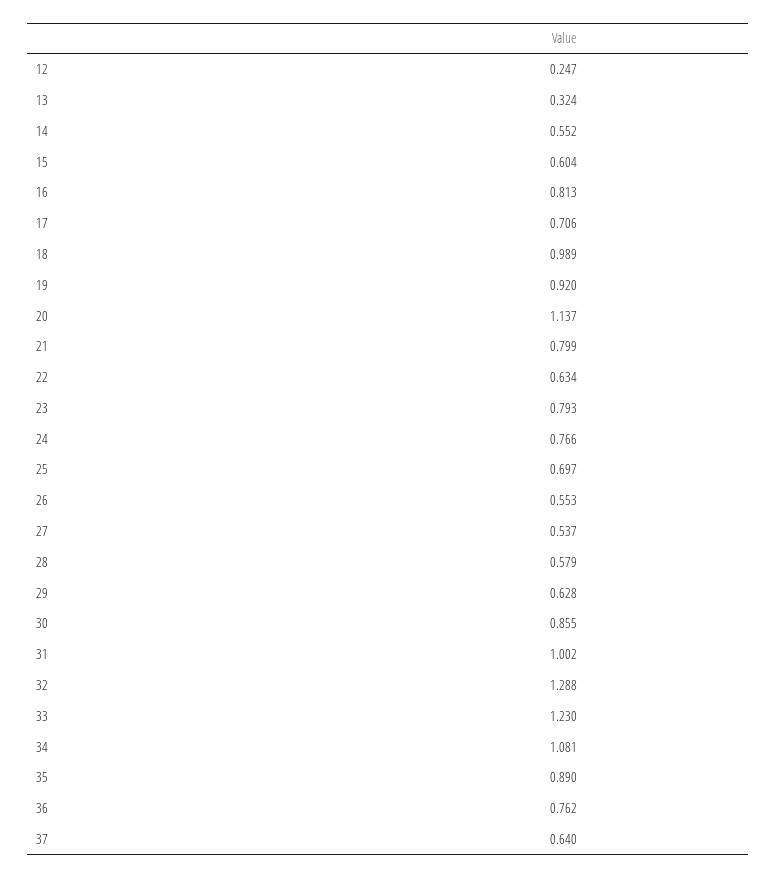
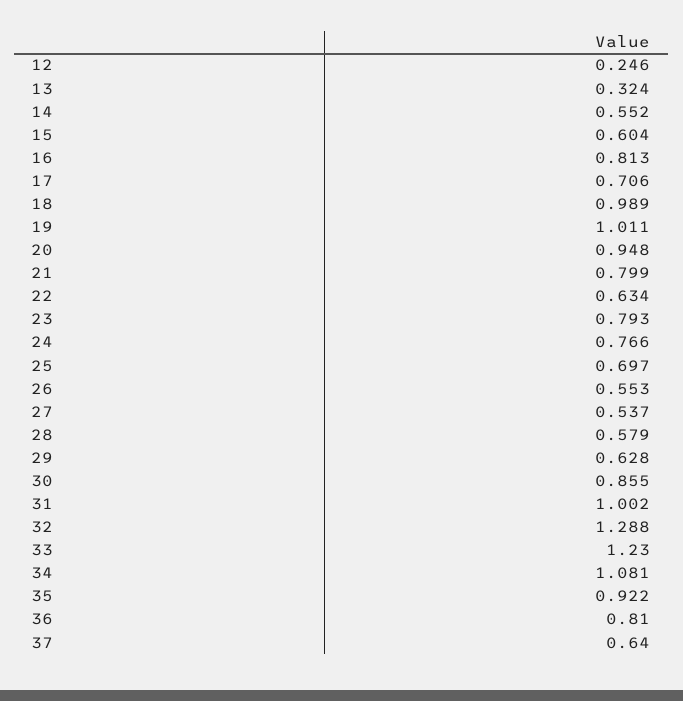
12: 0.247 -> 0.246
19: 0.92 -> 1.011
20: 1.137 -> 0.948
35: 0.89 -> 0.922
36: 0.762 -> 0.81

